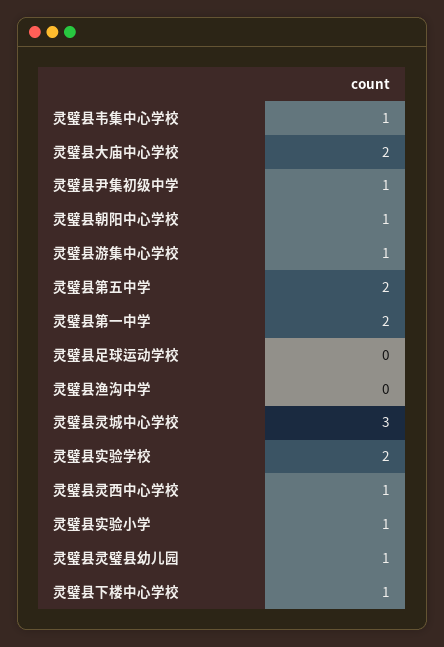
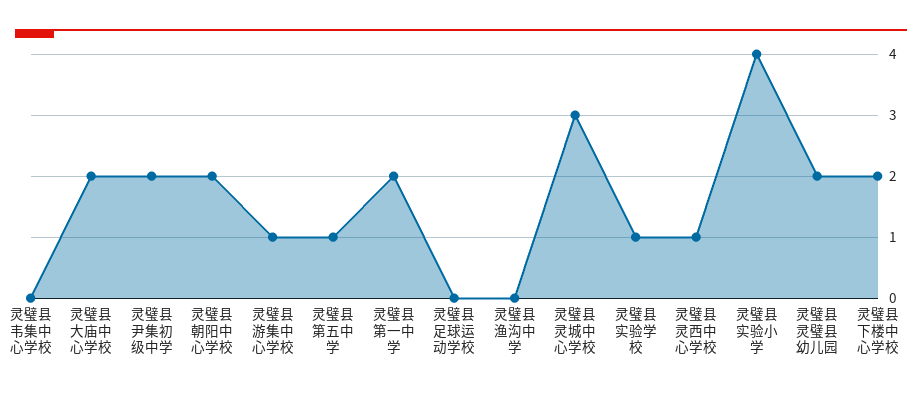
灵璧县韦集中心学校: 1 -> 0
灵璧县尹集初级中学: 1 -> 2
灵璧县朝阳中心学校: 1 -> 2
灵璧县第五中学: 2 -> 1
灵璧县实验学校: 2 -> 1
灵璧县实验小学: 1 -> 4
灵璧县灵璧县幼儿园: 1 -> 2
灵璧县下楼中心学校: 1 -> 2

